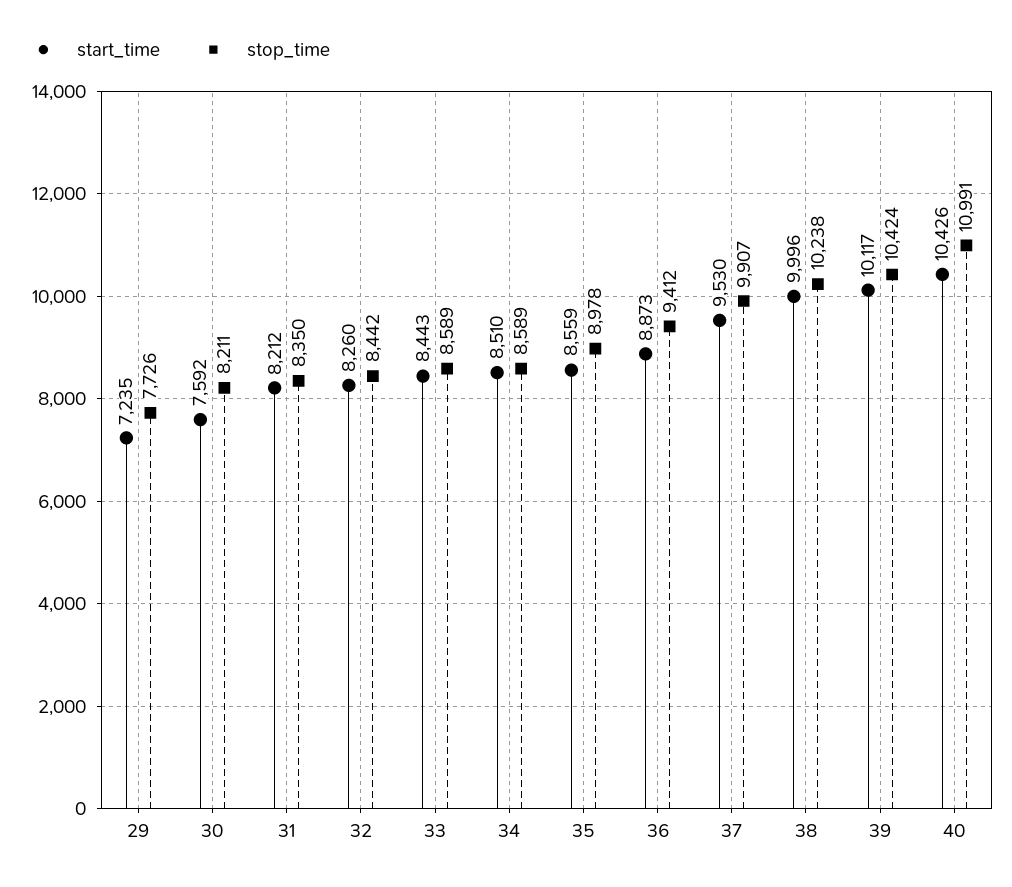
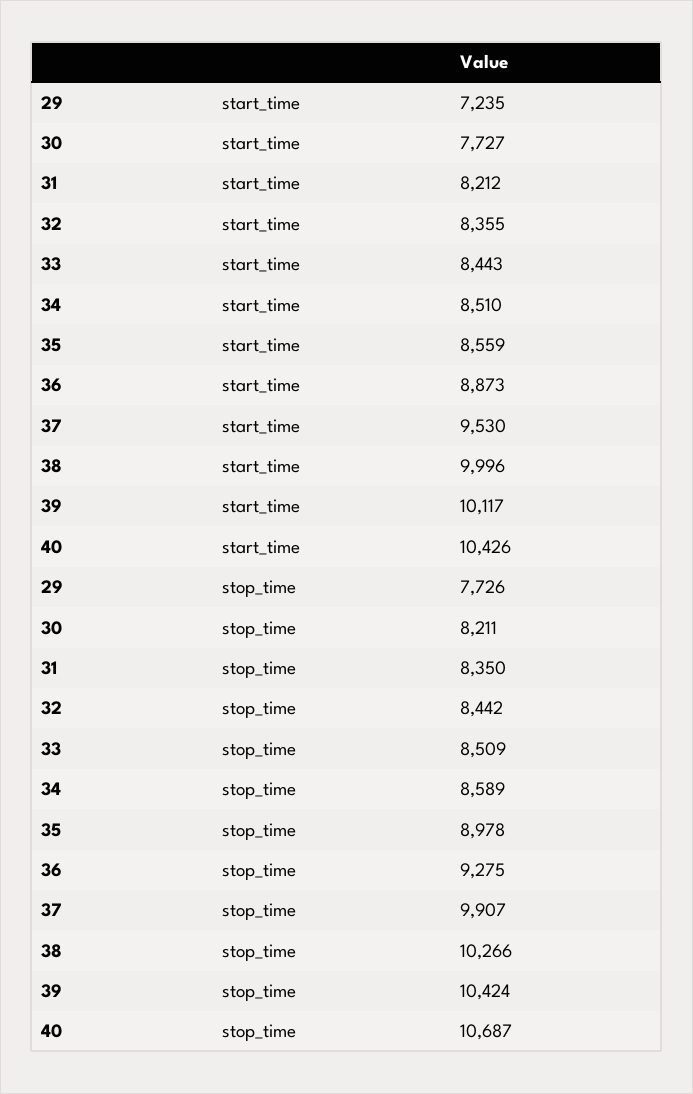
start_time, 30: 7592 -> 7727
start_time, 32: 8260 -> 8355
stop_time, 33: 8589 -> 8509
stop_time, 36: 9412 -> 9275
stop_time, 38: 10238 -> 10266
stop_time, 40: 10991 -> 10687

